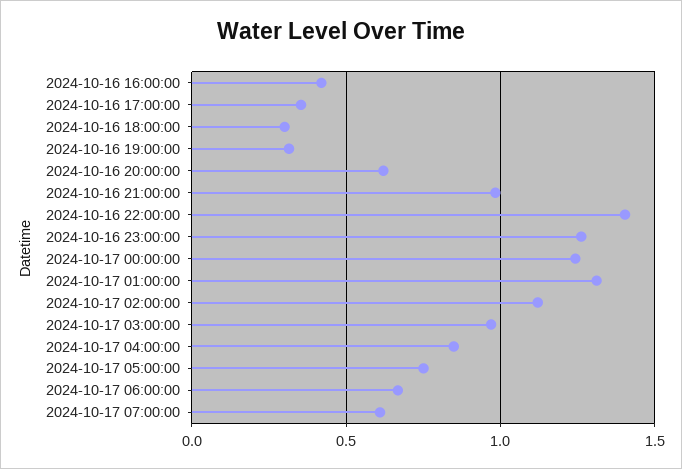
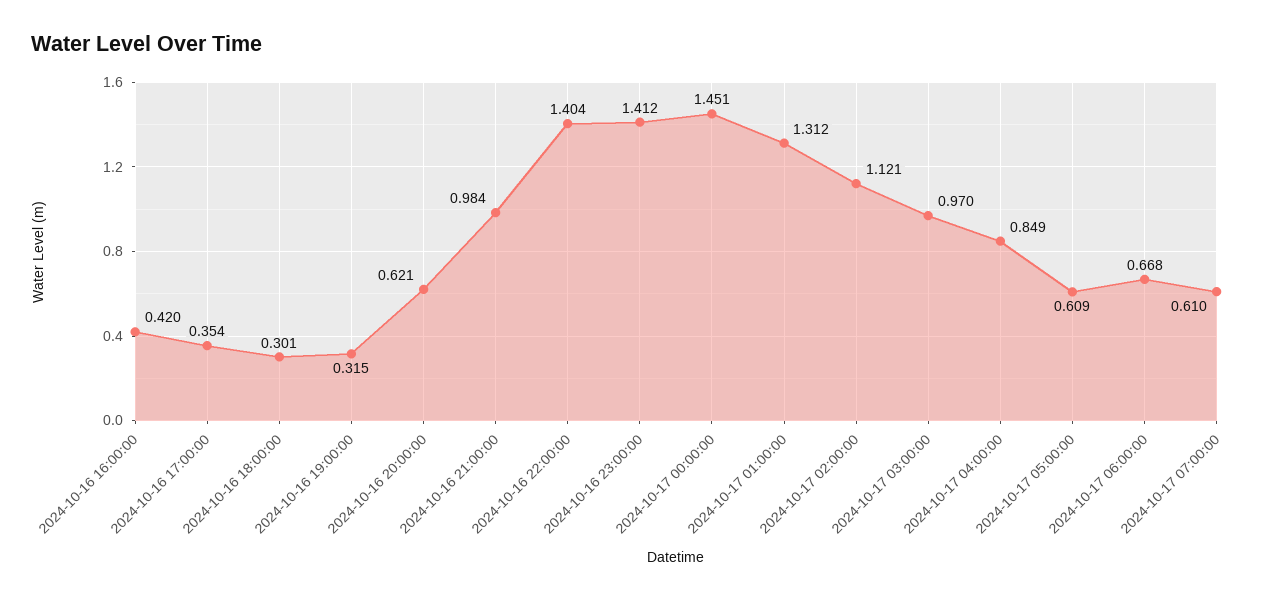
2024-10-16 23:00:00: 1.25 -> 1.412
2024-10-17 00:00:00: 1.25 -> 1.451
2024-10-17 05:00:00: 0.75 -> 0.609

